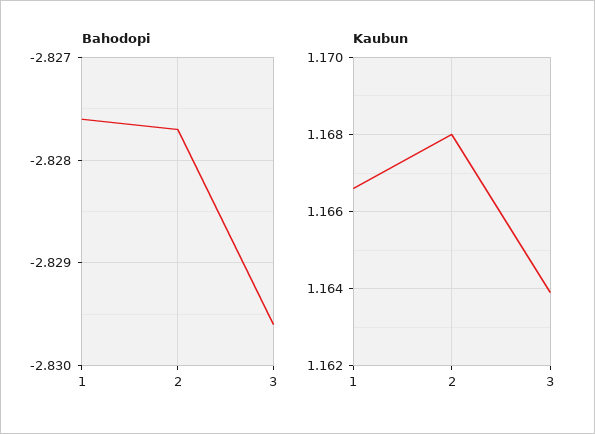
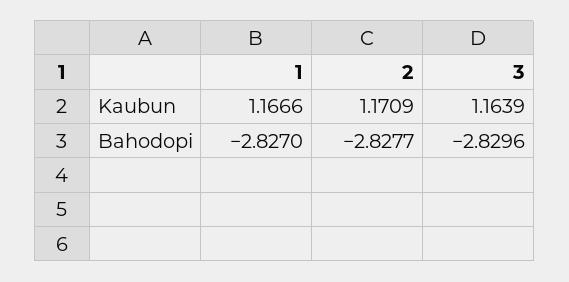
Bahodopi, 1: -2.8276 -> -2.827
Kaubun, 2: 1.168 -> 1.1709

